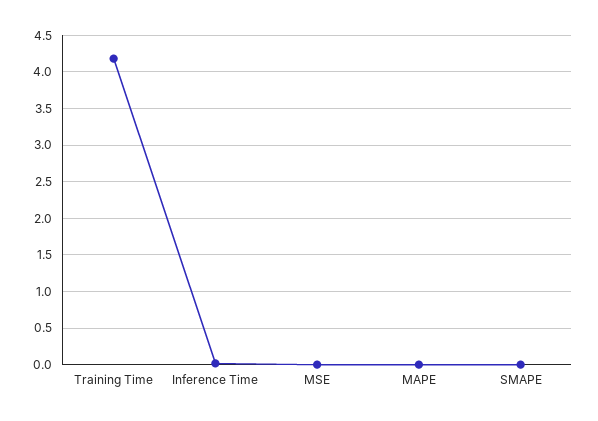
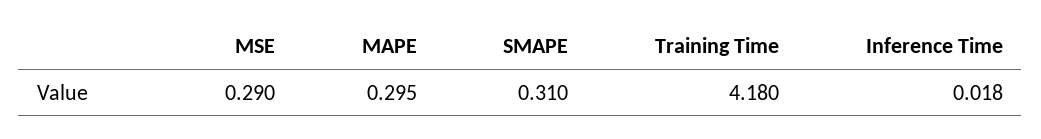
MSE: 0 -> 0.29
MAPE: 0 -> 0.295
SMAPE: 0 -> 0.31

